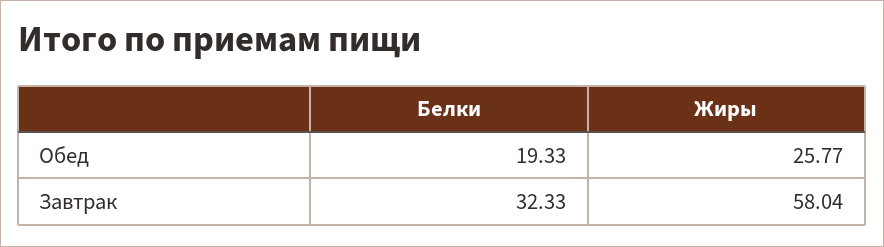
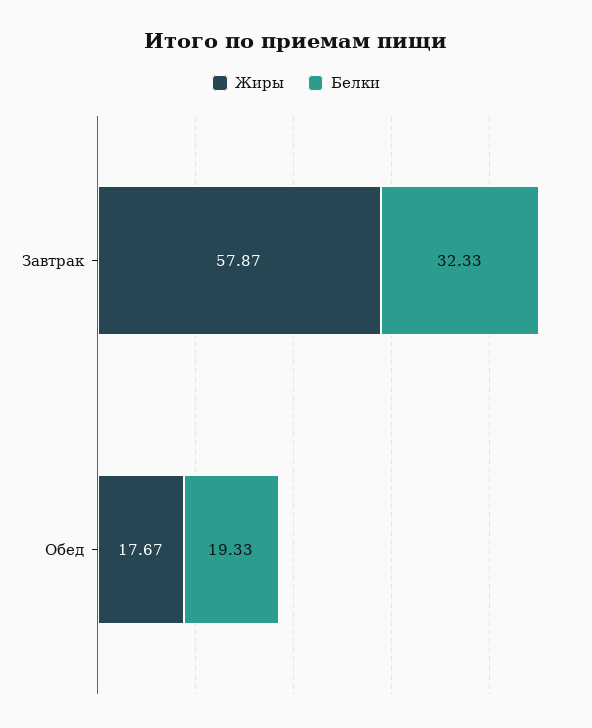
Жиры, Обед: 25.77 -> 17.67
Жиры, Завтрак: 58.04 -> 57.87

